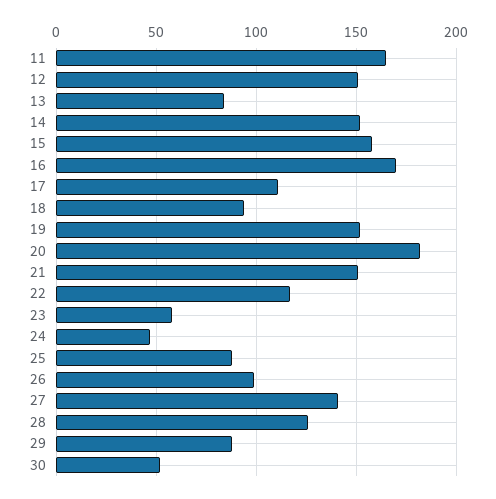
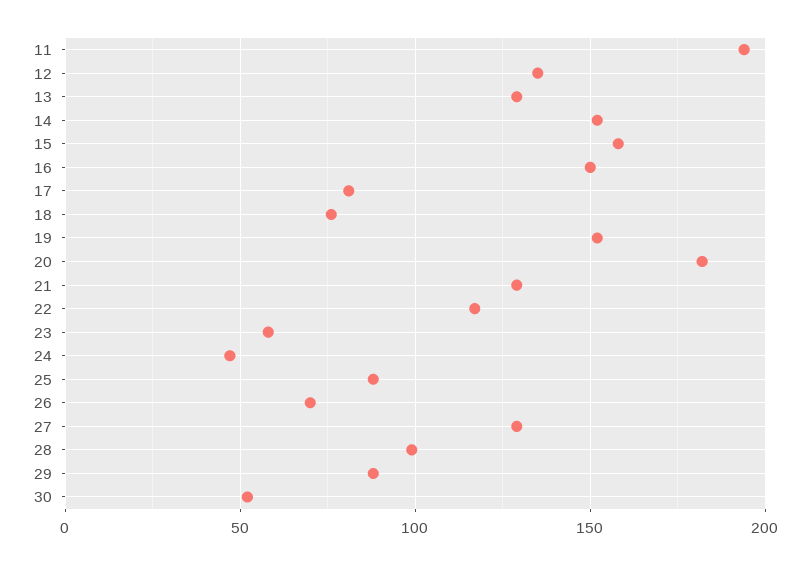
11: 165 -> 195
12: 150 -> 135
13: 85 -> 130
16: 170 -> 150
17: 110 -> 80
18: 95 -> 75
21: 150 -> 130
26: 100 -> 70
27: 140 -> 130
28: 125 -> 100

